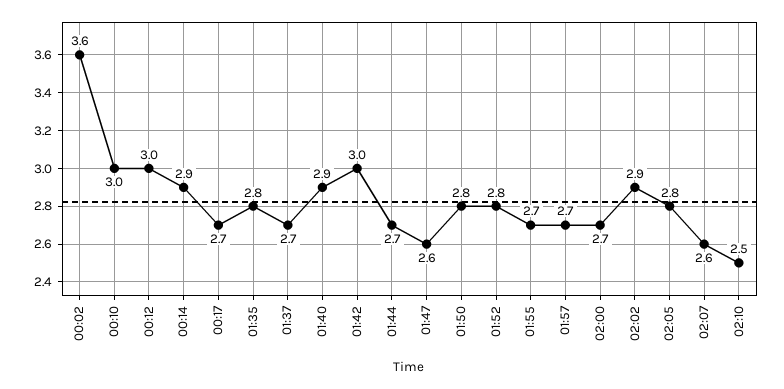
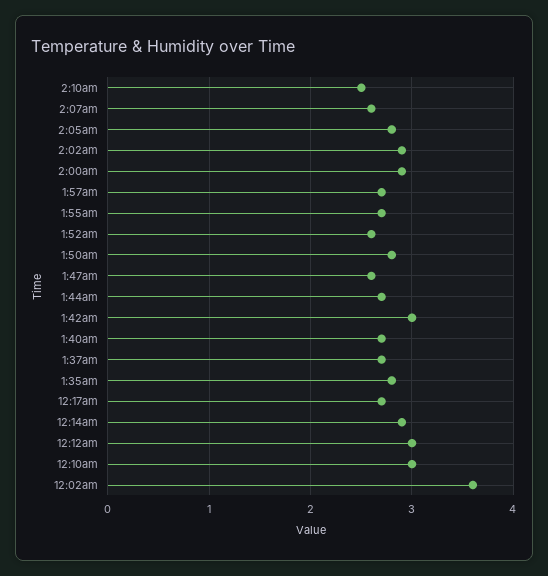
01:40: 2.9 -> 2.7
01:52: 2.8 -> 2.6
02:00: 2.7 -> 2.9

